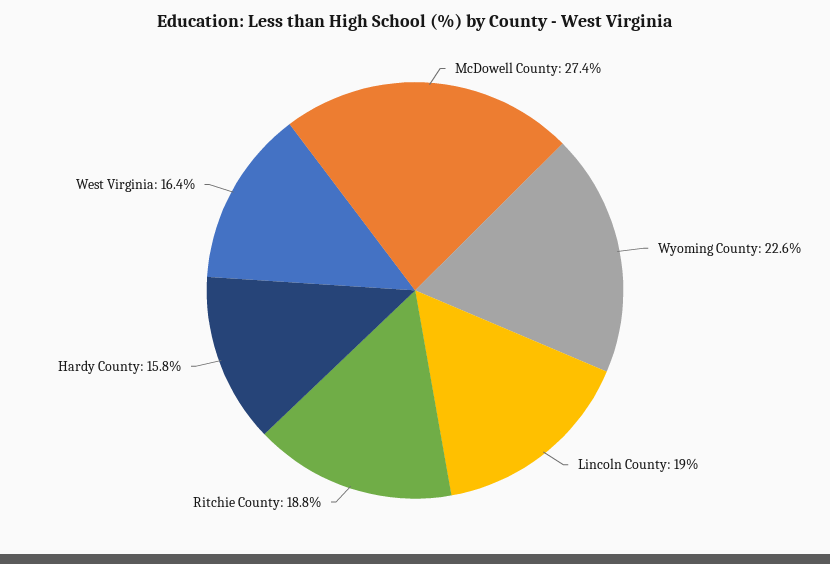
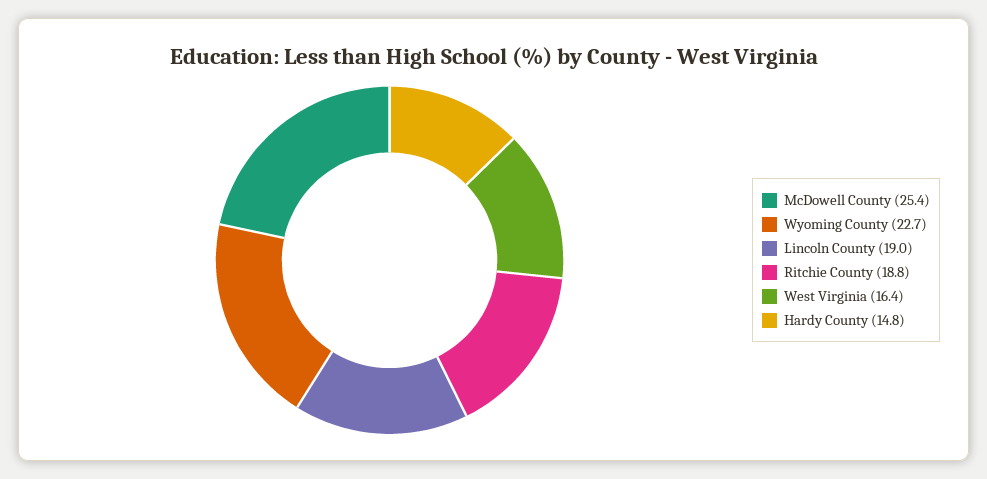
McDowell County: 27.4 -> 25.4
Wyoming County: 22.6 -> 22.7
Hardy County: 15.8 -> 14.8

